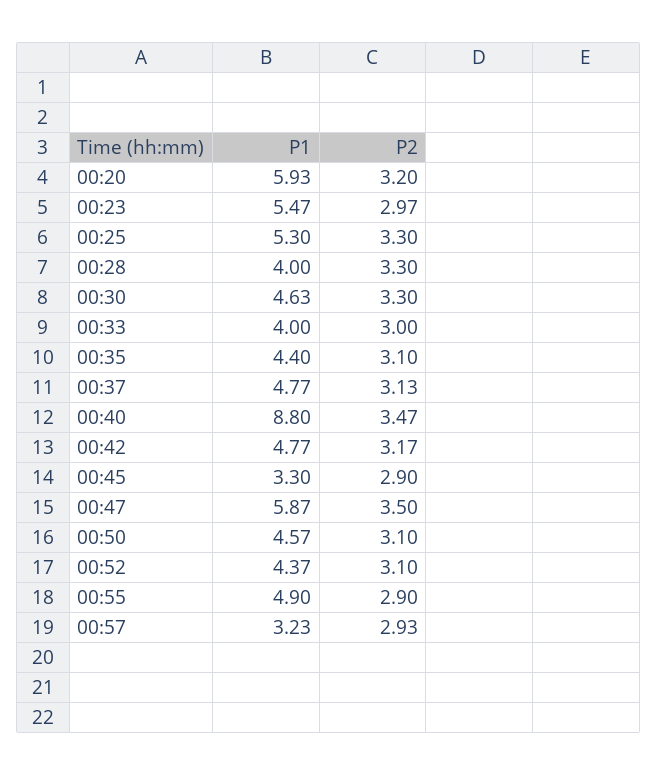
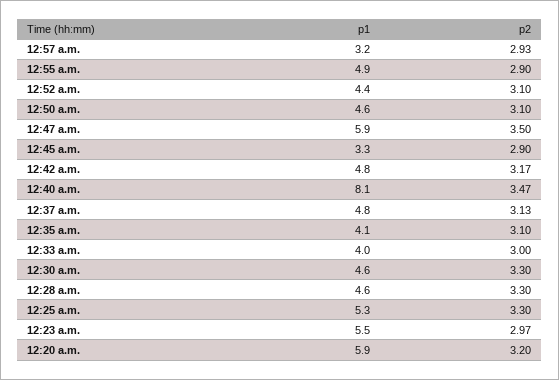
P1, 00:28: 4 -> 4.6
P1, 00:35: 4.4 -> 4.1
P1, 00:40: 8.8 -> 8.1

